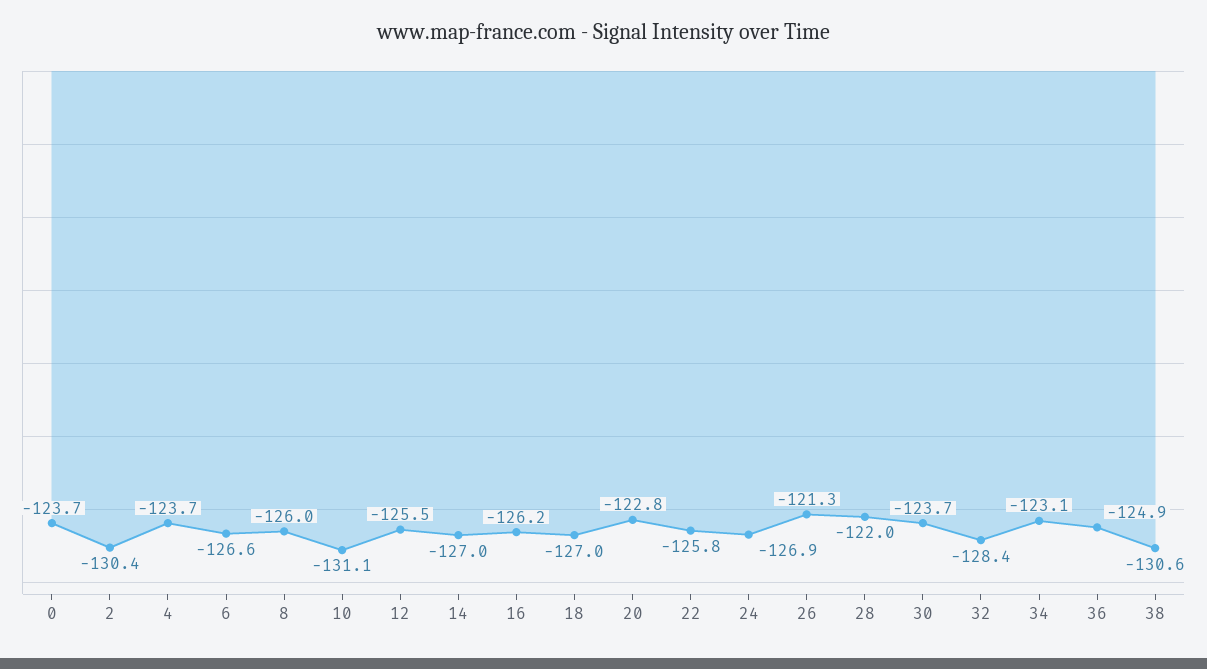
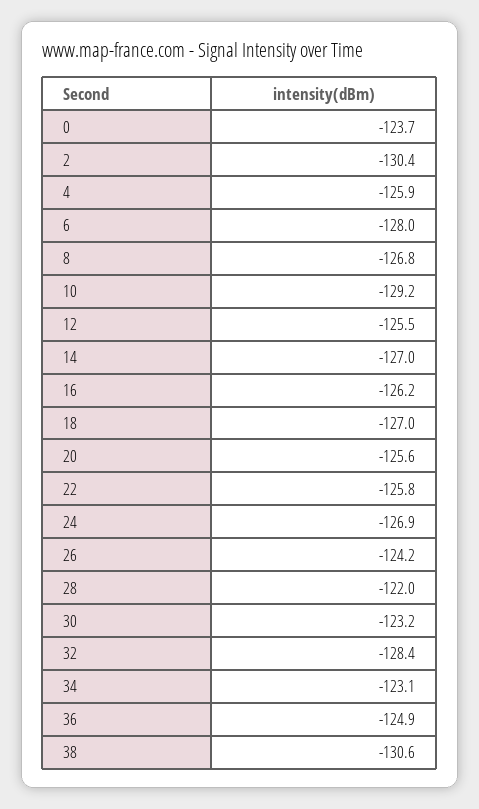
4: -123.7 -> -125.9
6: -126.6 -> -128
8: -126 -> -126.8
10: -131.1 -> -129.2
20: -122.8 -> -125.6
26: -121.3 -> -124.2
30: -123.7 -> -123.2

